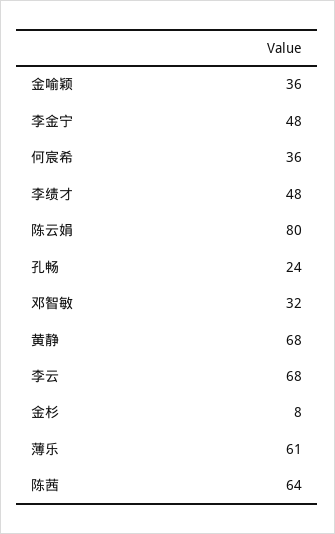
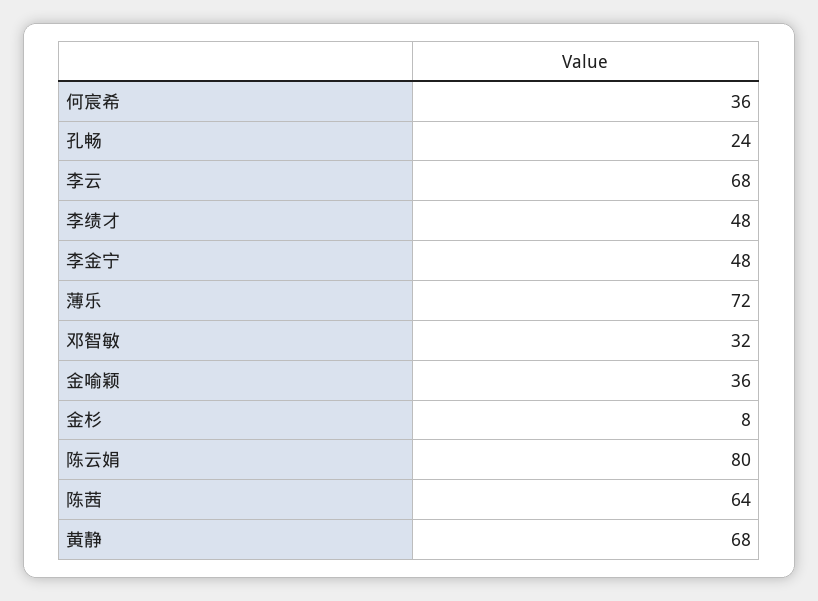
薄乐: 61 -> 72

